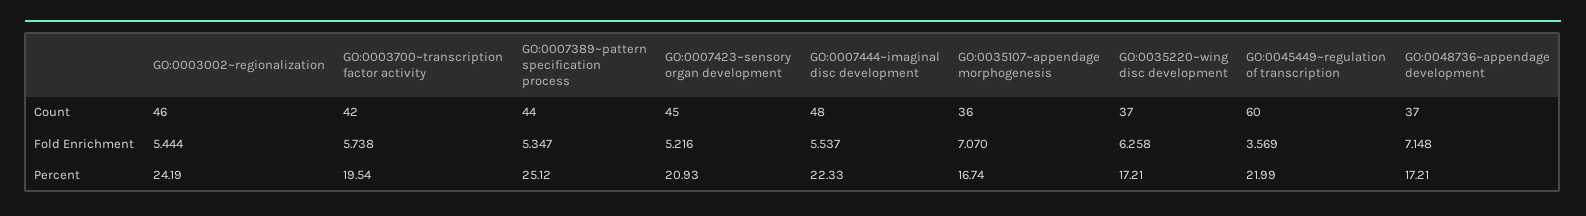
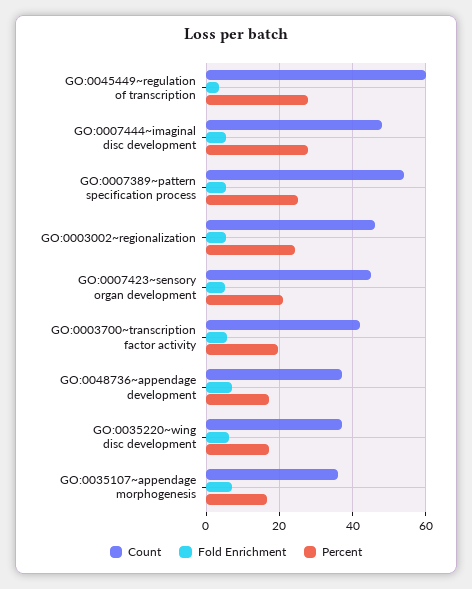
Count, GO:0007389~pattern specification process: 44 -> 54
Percent, GO:0007444~imaginal disc development: 22.33 -> 28
Percent, GO:0045449~regulation of transcription: 21.99 -> 28

